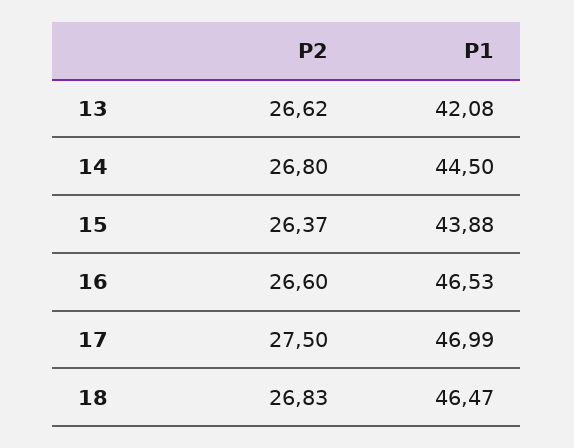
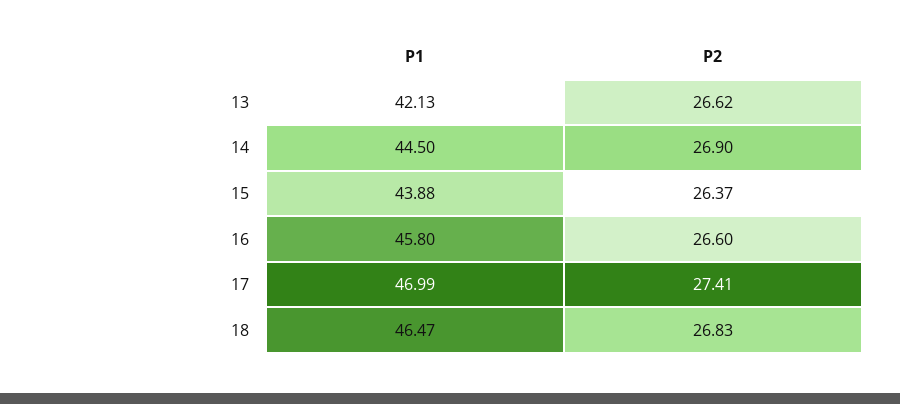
P1, 13: 42.08 -> 42.13
P2, 14: 26.8 -> 26.9
P1, 16: 46.53 -> 45.8
P2, 17: 27.5 -> 27.41

